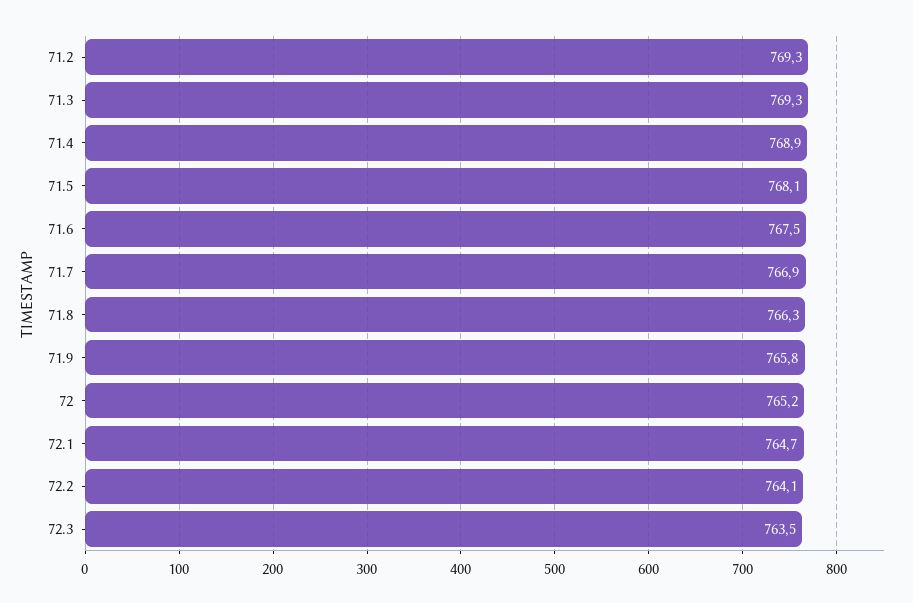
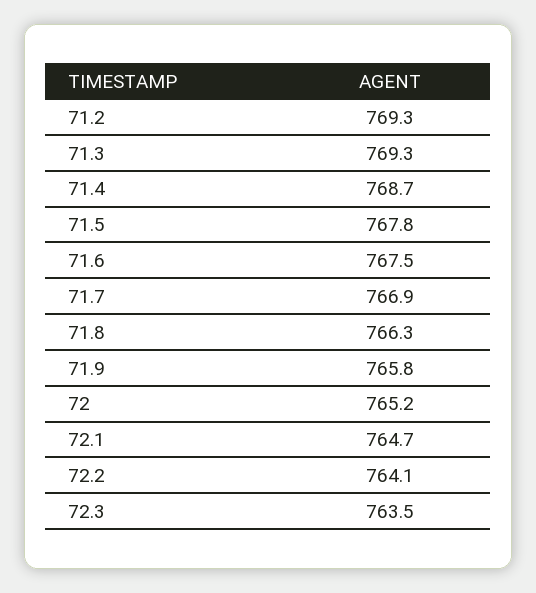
71.4: 768.9 -> 768.7
71.5: 768.1 -> 767.8

